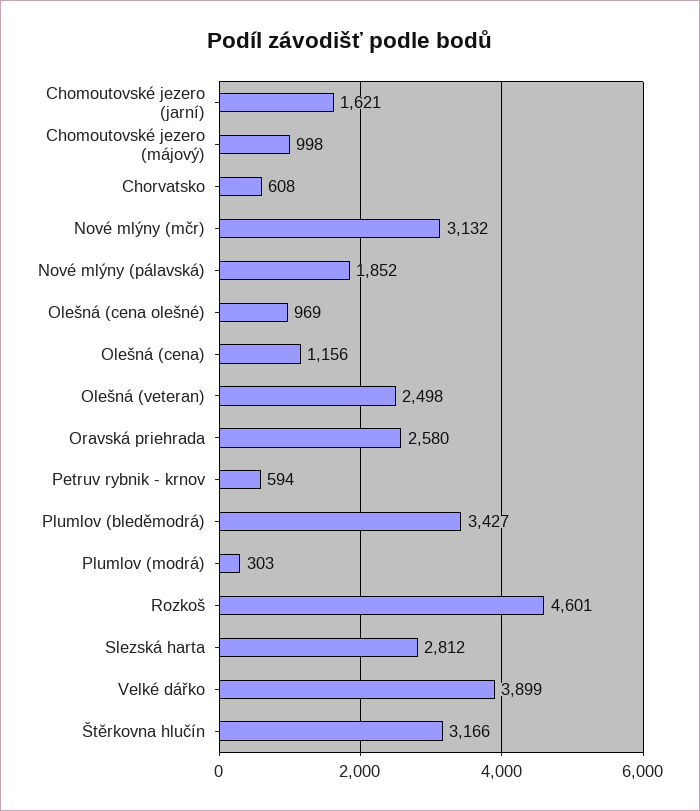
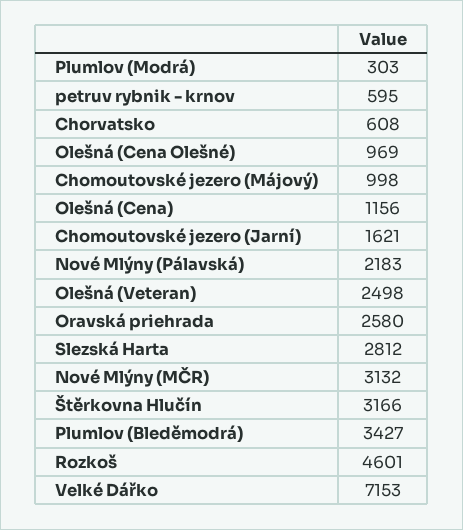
Nové mlýny (pálavská): 1852 -> 2183
Petruv rybnik - krnov: 594 -> 595
Velké dářko: 3899 -> 7153

